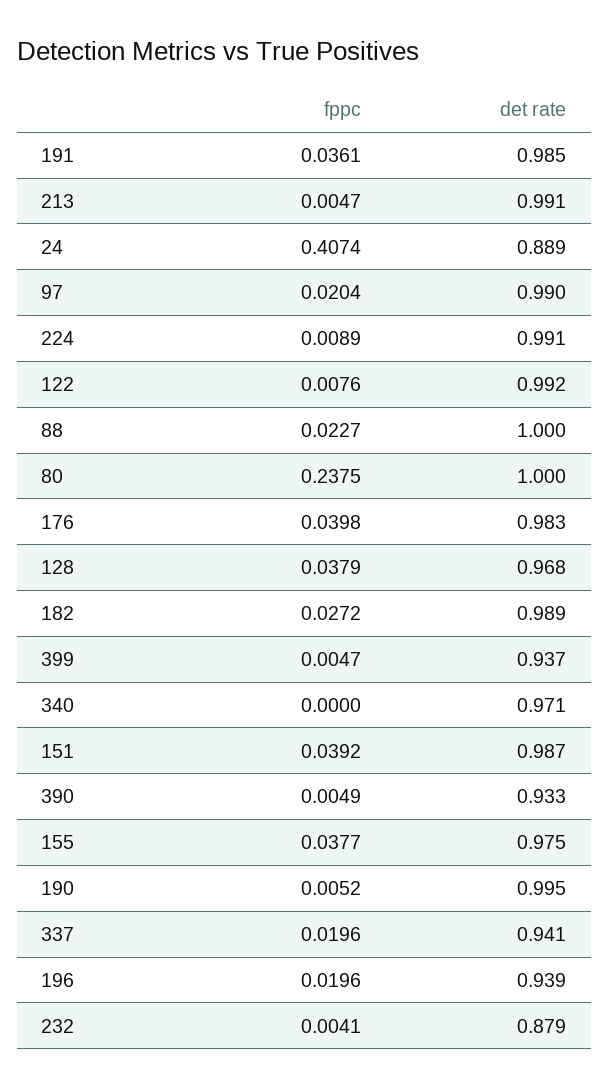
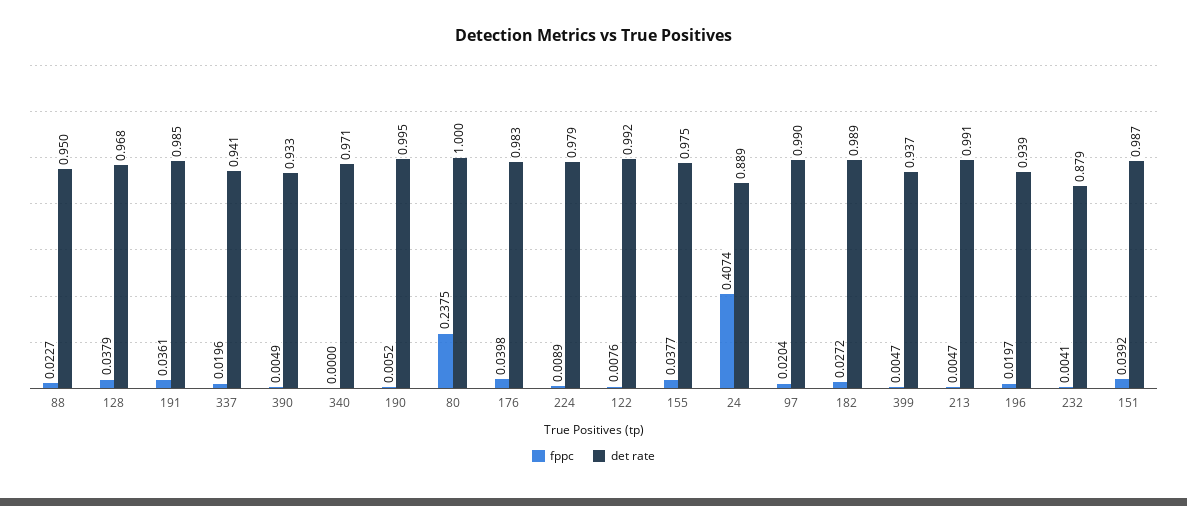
det rate, 224: 0.991 -> 0.979
det rate, 88: 1 -> 0.95
fppc, 196: 0.0196 -> 0.0197

